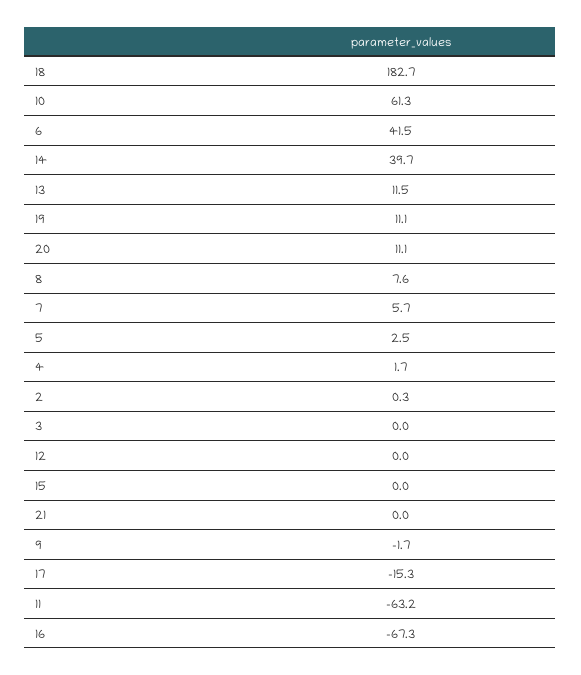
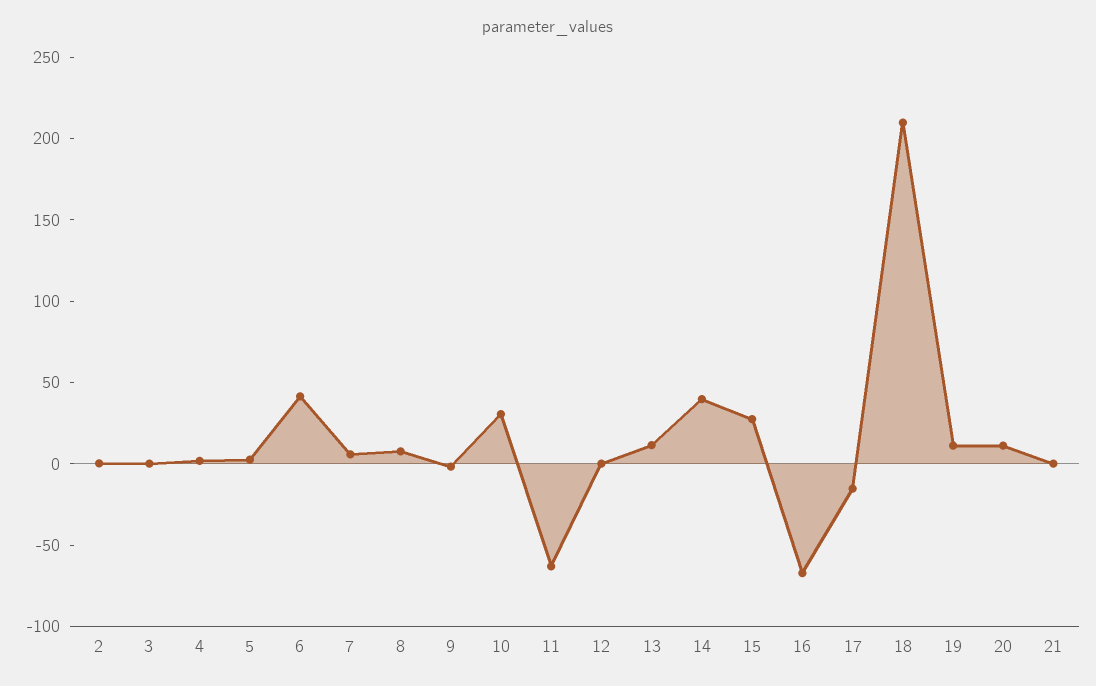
18: 182.7 -> 210
10: 61.3 -> 30
15: 0 -> 30

